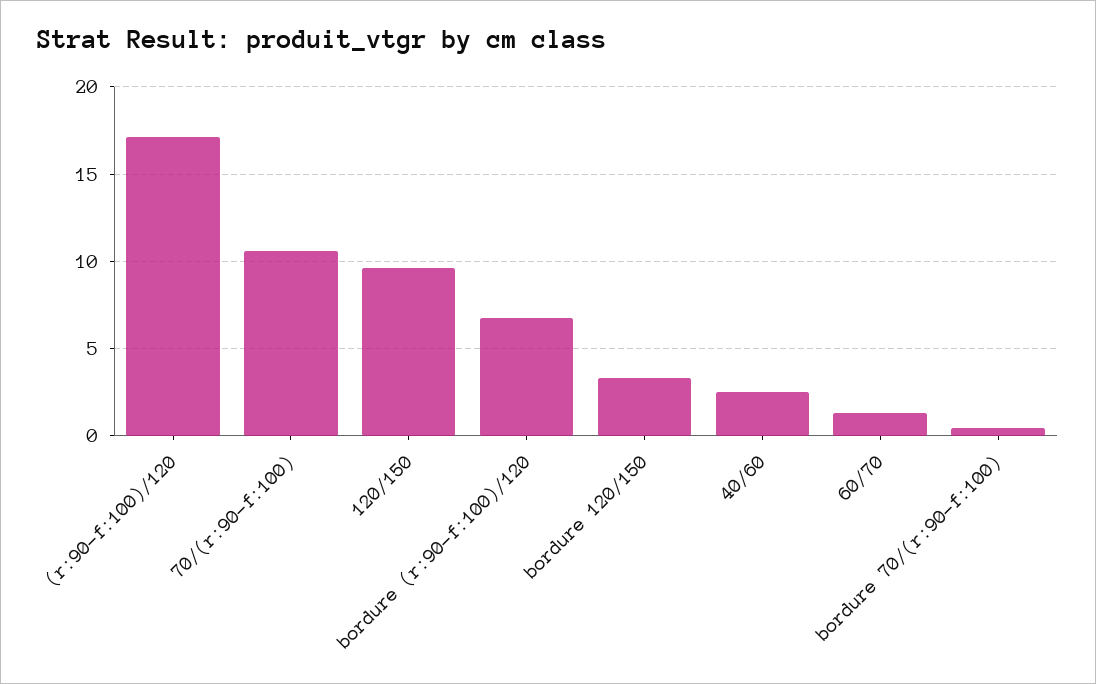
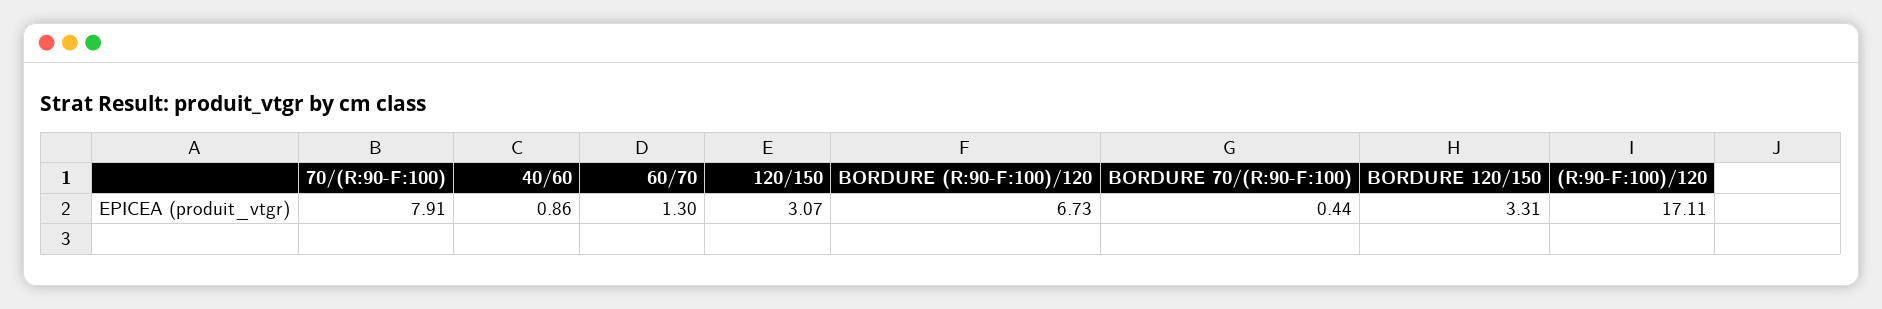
70/(r:90-f:100): 10.5 -> 7.91
120/150: 9.5 -> 3.07
40/60: 2.5 -> 0.86

